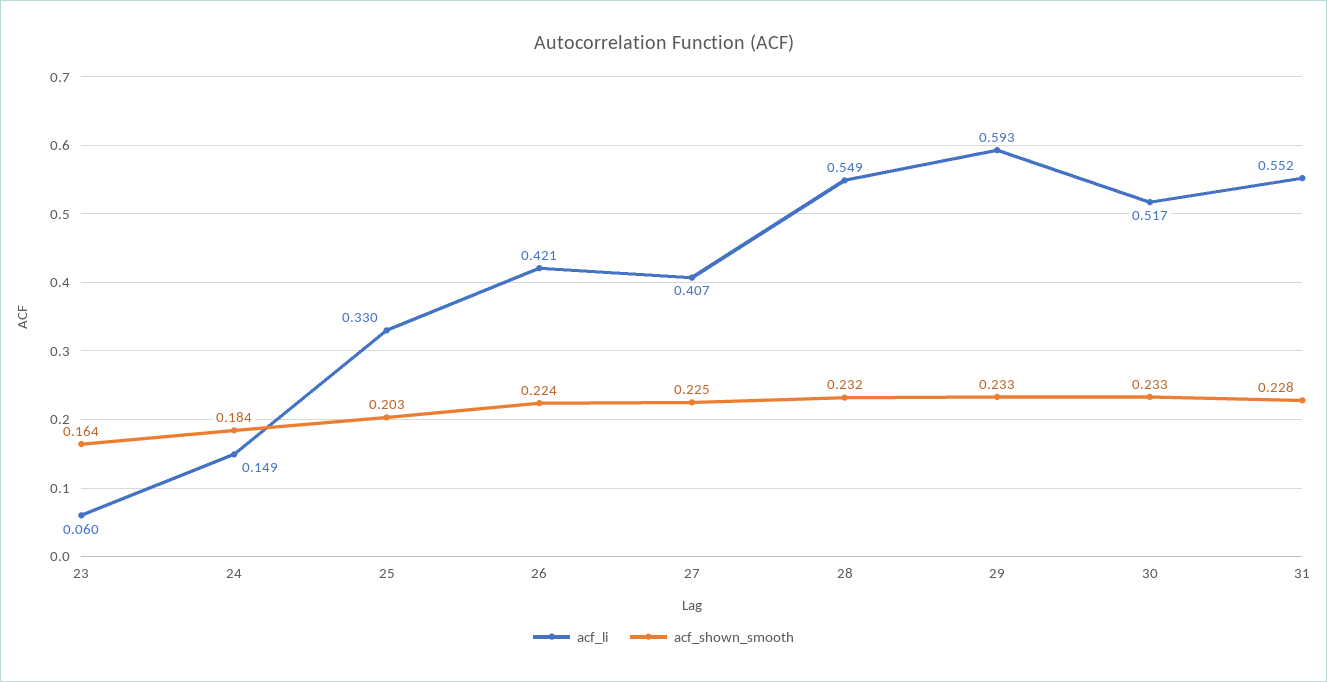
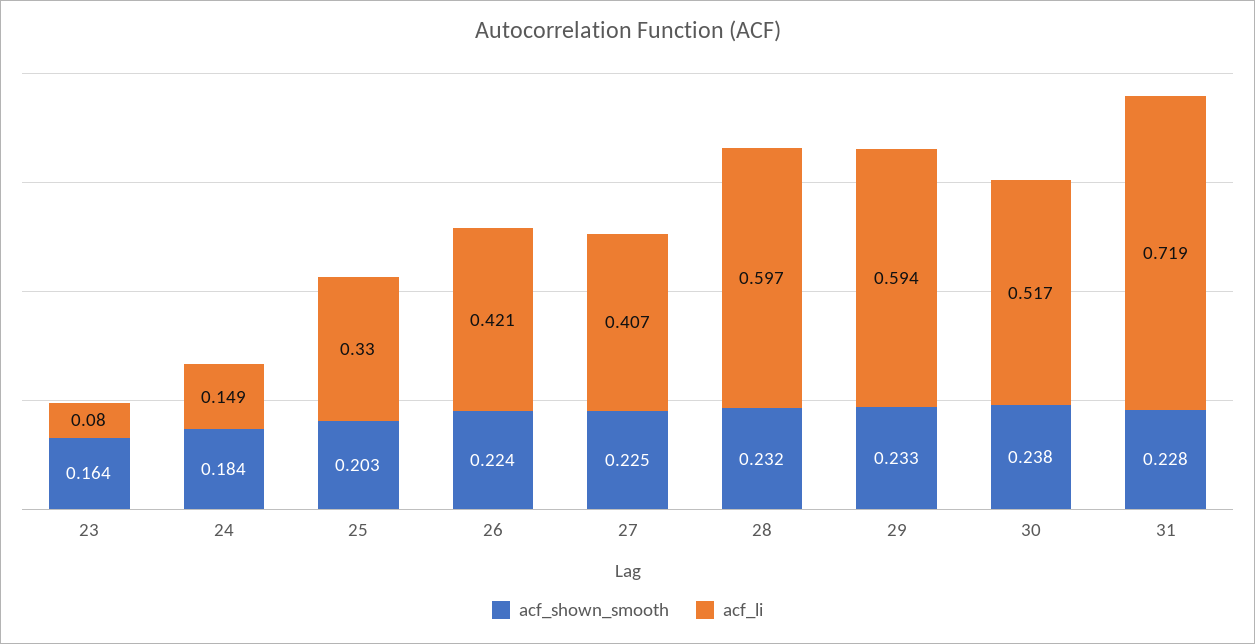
acf_li, 23: 0.06 -> 0.08
acf_li, 28: 0.549 -> 0.597
acf_li, 29: 0.593 -> 0.594
acf_shown_smooth, 30: 0.233 -> 0.238
acf_li, 31: 0.552 -> 0.719

